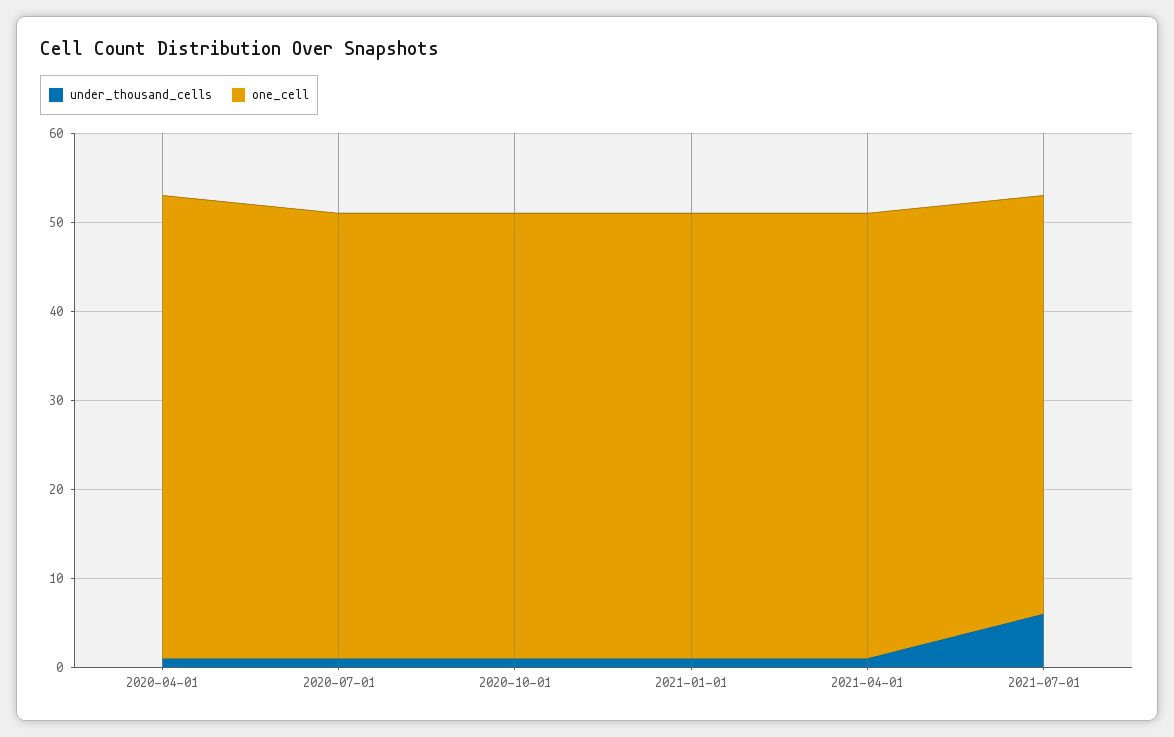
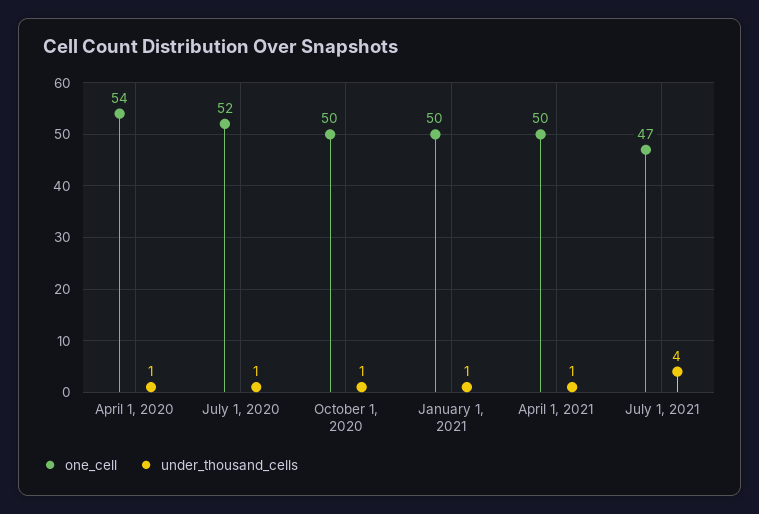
one_cell, 2020-04-01: 52 -> 54
one_cell, 2020-07-01: 50 -> 52
under_thousand_cells, 2021-07-01: 6 -> 4

